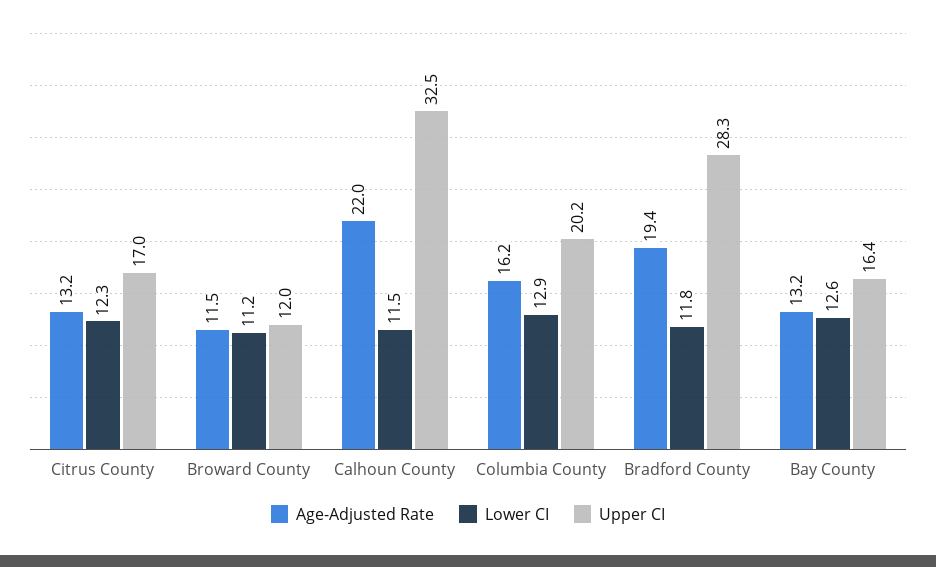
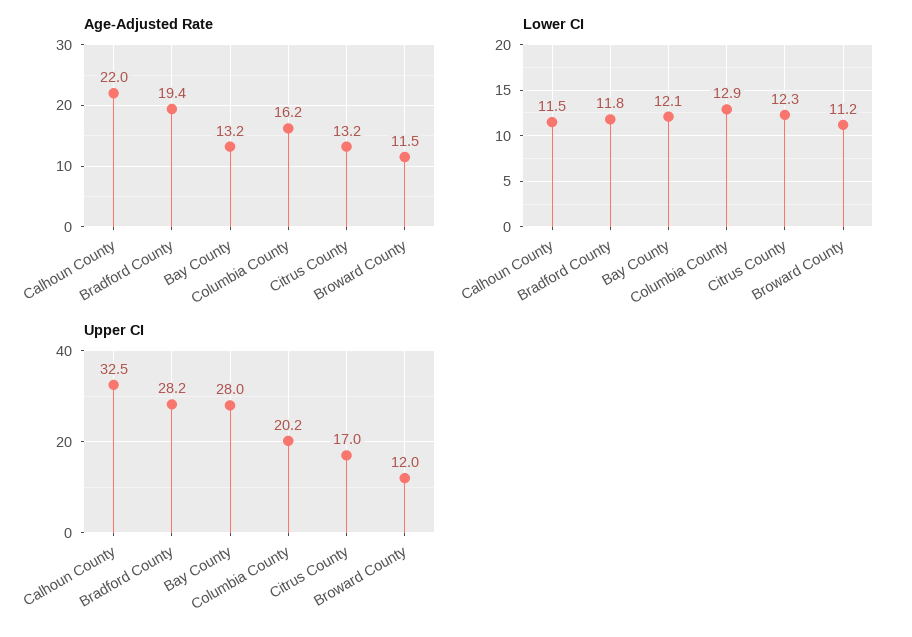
Upper CI, Bradford County: 28.3 -> 28.2
Lower CI, Bay County: 12.6 -> 12.1
Upper CI, Bay County: 16.4 -> 28

